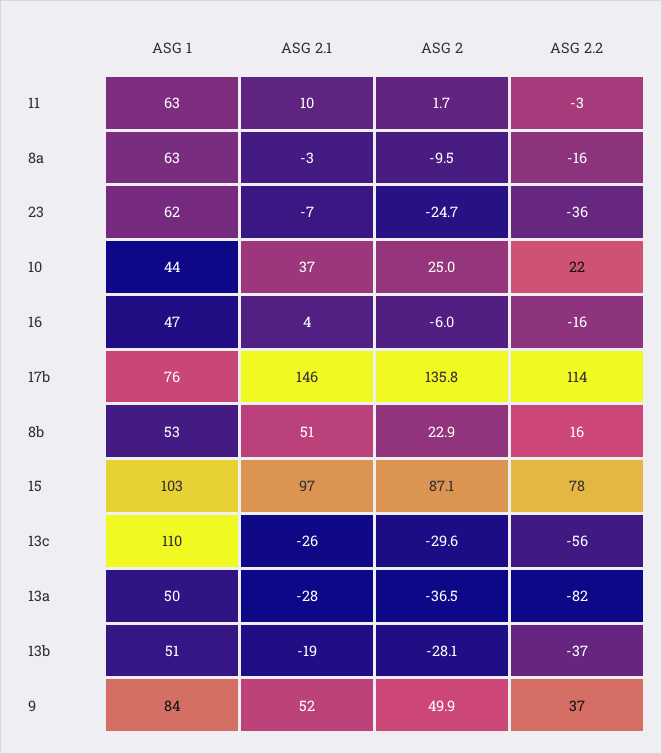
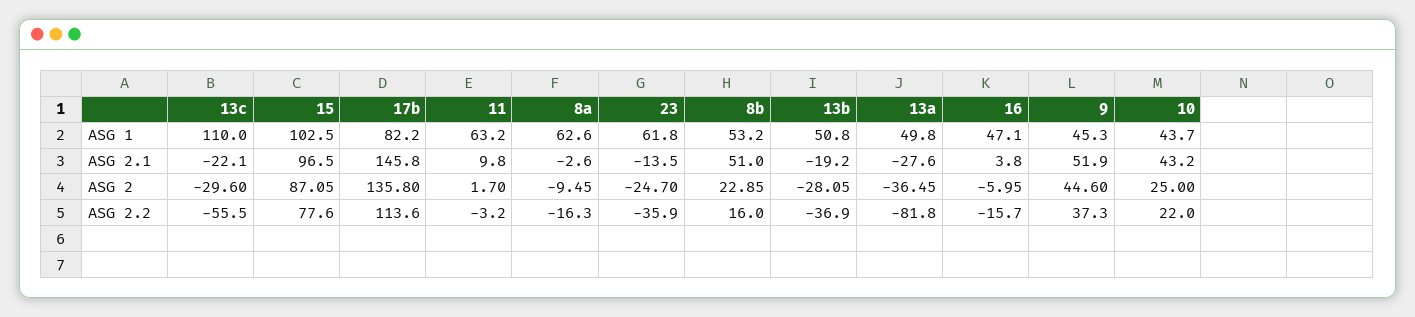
ASG 2.1, 23: -7 -> -13.5
ASG 2.1, 10: 37 -> 43.2
ASG 1, 17b: 76 -> 82.2
ASG 2.1, 13c: -26 -> -22.1
ASG 1, 9: 84 -> 45.3
ASG 2, 9: 49.9 -> 44.6

